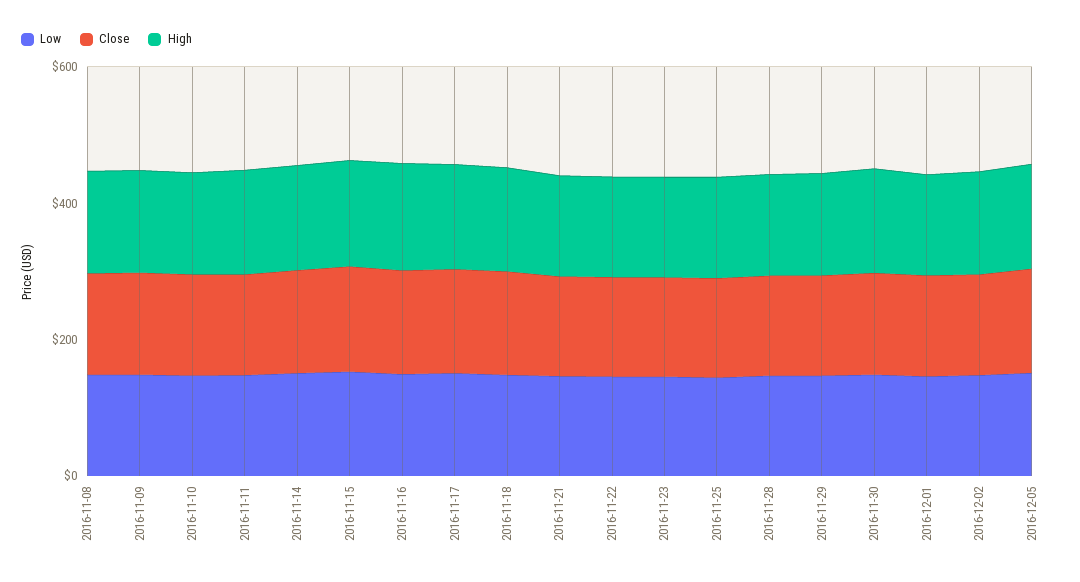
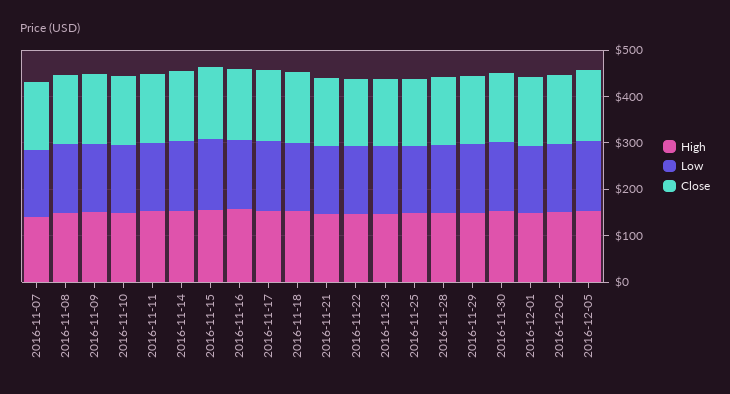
High, 2016-11-07: none -> 140
Low, 2016-11-07: none -> 140
Close, 2016-11-07: none -> 140

